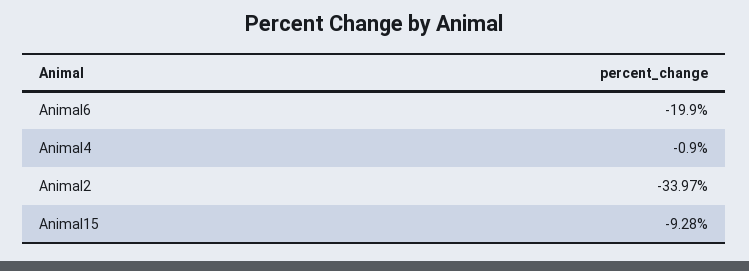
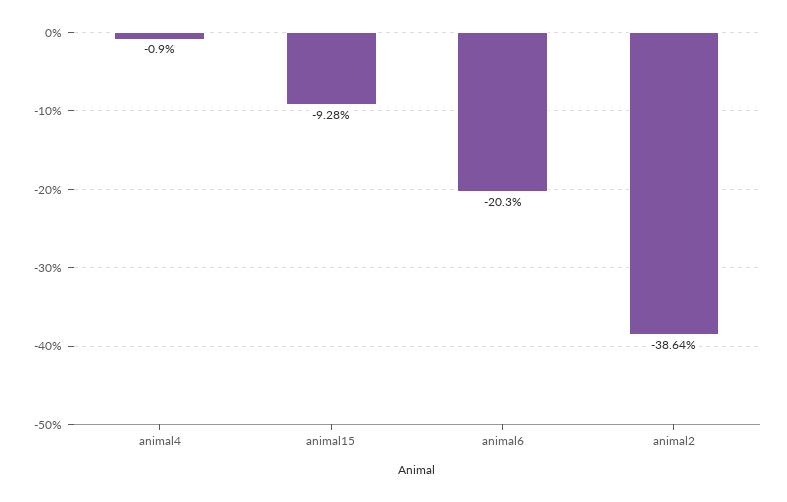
Animal6: -19.9 -> -20.3
Animal2: -33.97 -> -38.64

